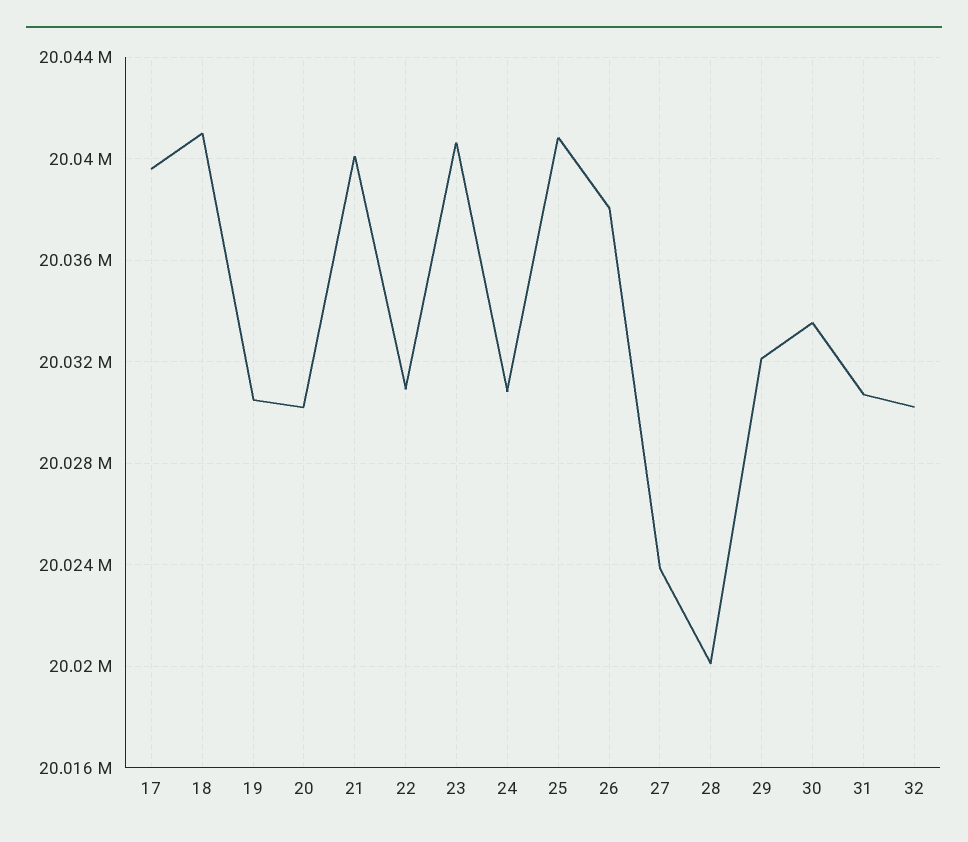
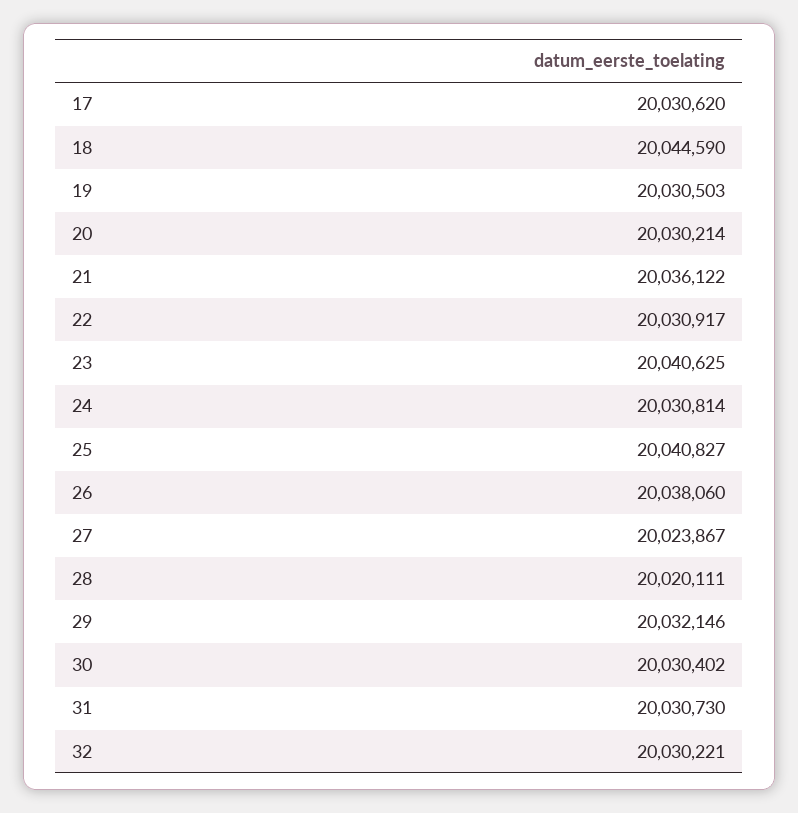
17: 20039500 -> 20030620
18: 20041000 -> 20044590
21: 20040000 -> 20036122
30: 20033500 -> 20030402

